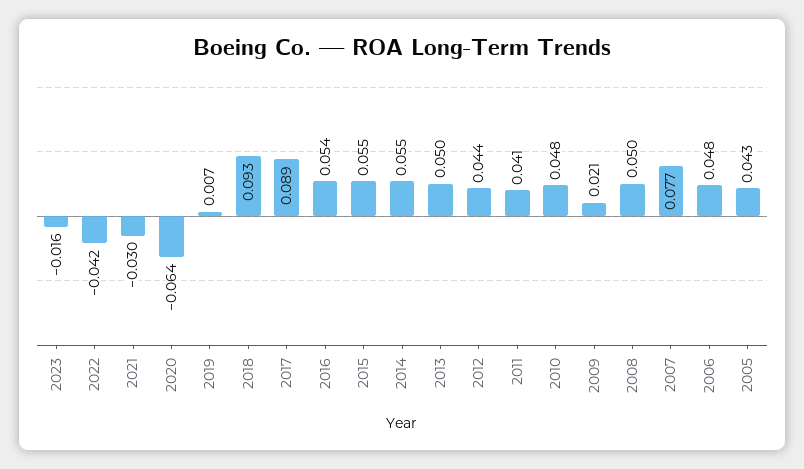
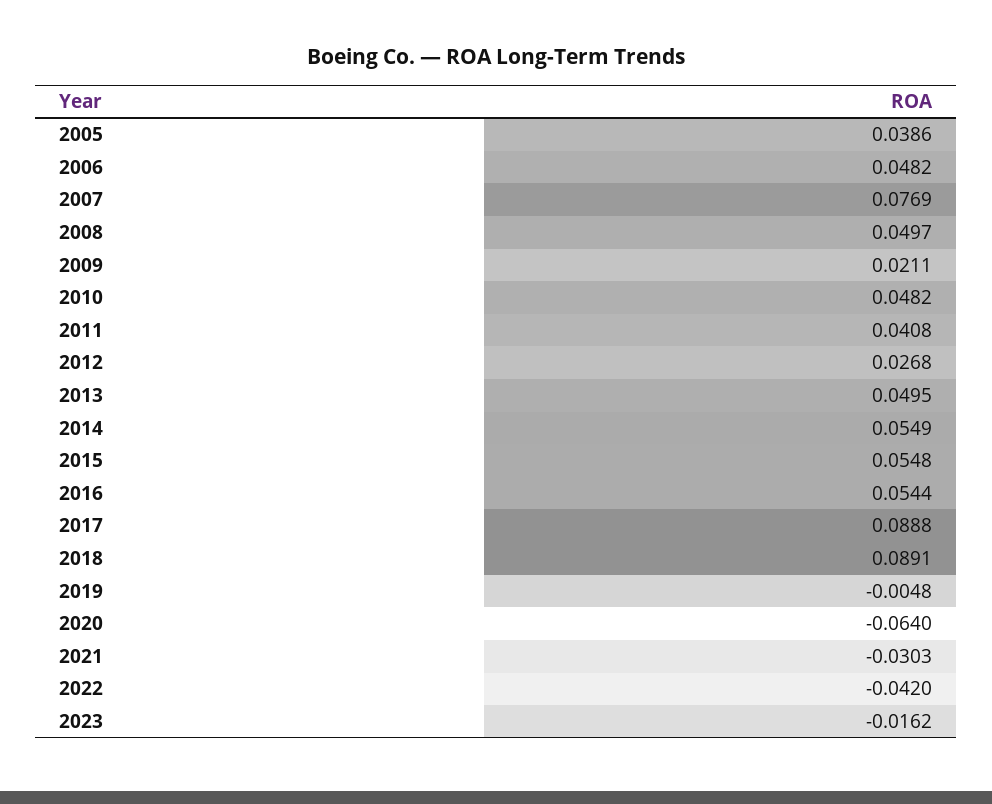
2019: 0.007 -> -0.0048
2018: 0.093 -> 0.0891
2012: 0.044 -> 0.0268
2005: 0.043 -> 0.0386

